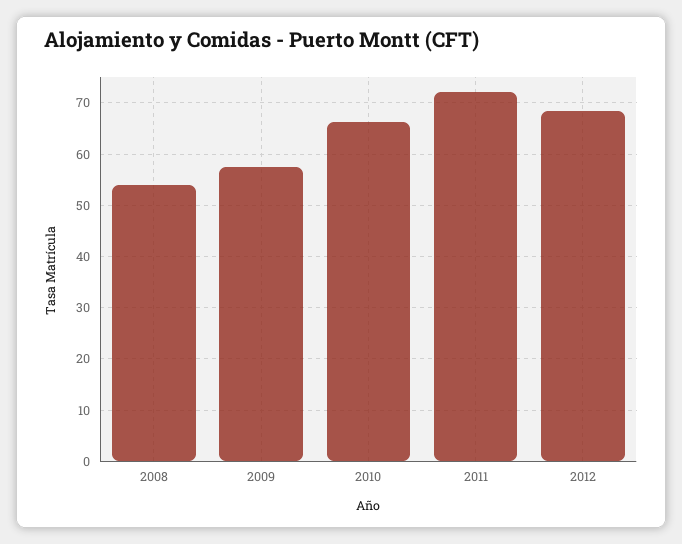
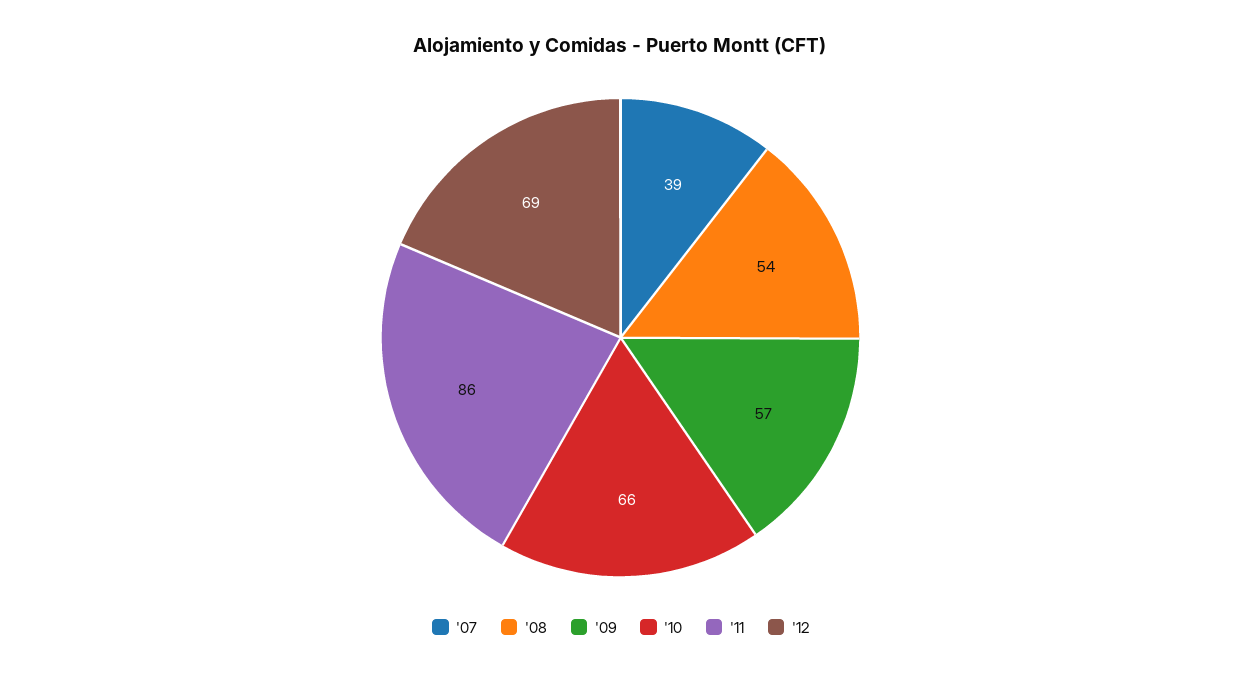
2011: 72 -> 86
'07: none -> 39

